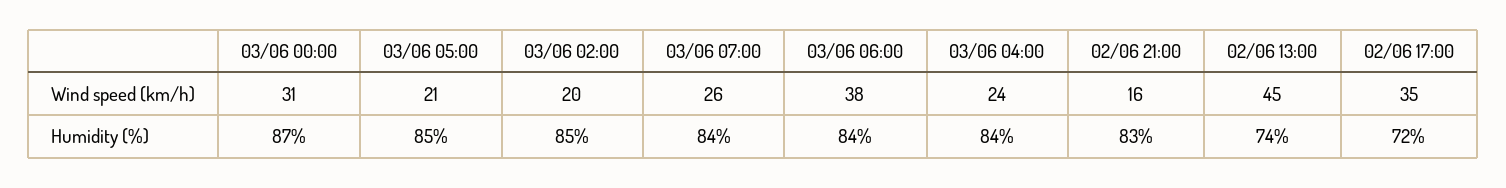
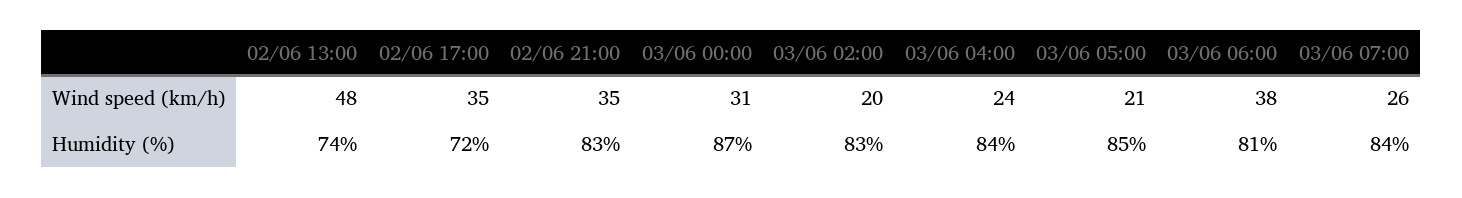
02/06 21:00, Wind speed (km/h): 16 -> 35
02/06 13:00, Wind speed (km/h): 45 -> 48
03/06 02:00, Humidity (%): 85 -> 83
03/06 06:00, Humidity (%): 84 -> 81

